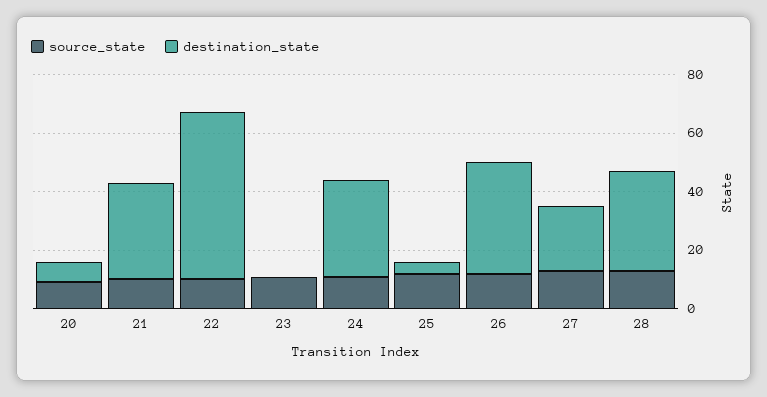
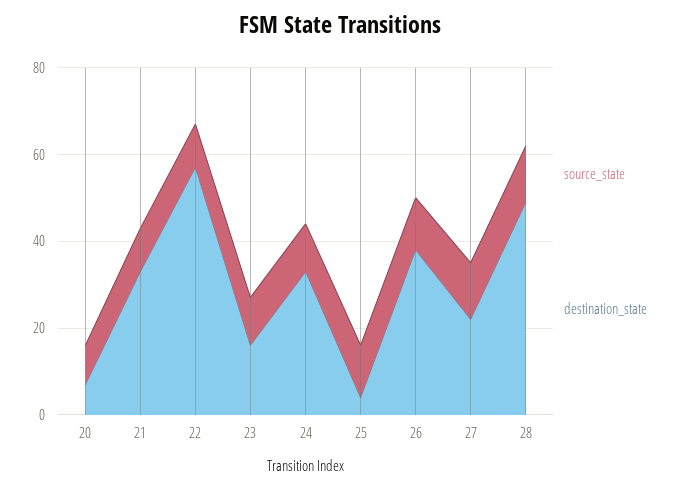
destination_state, 23: 0 -> 15
destination_state, 28: 35 -> 50

